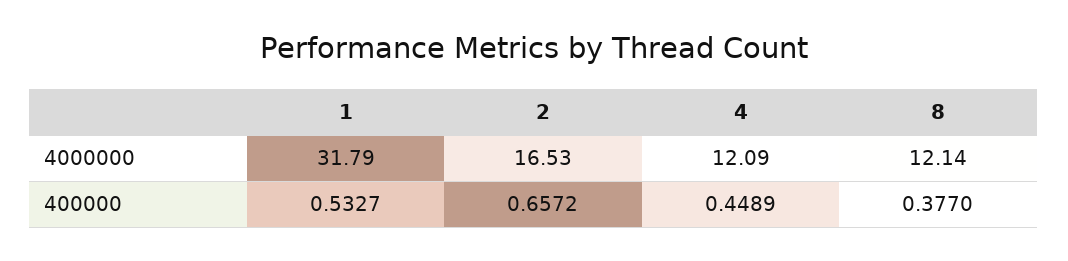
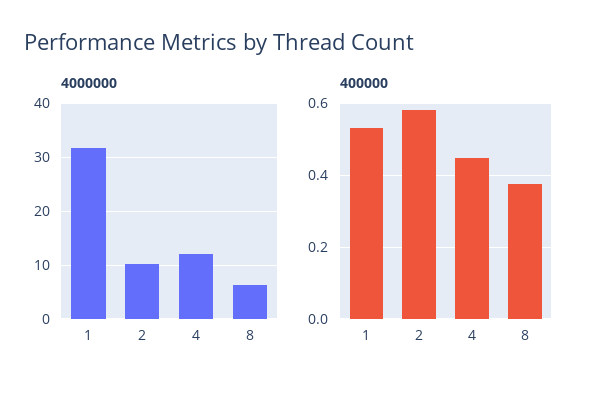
4000000, 2: 16.53 -> 10
4000000, 8: 12.14 -> 6
400000, 2: 0.6572 -> 0.58

